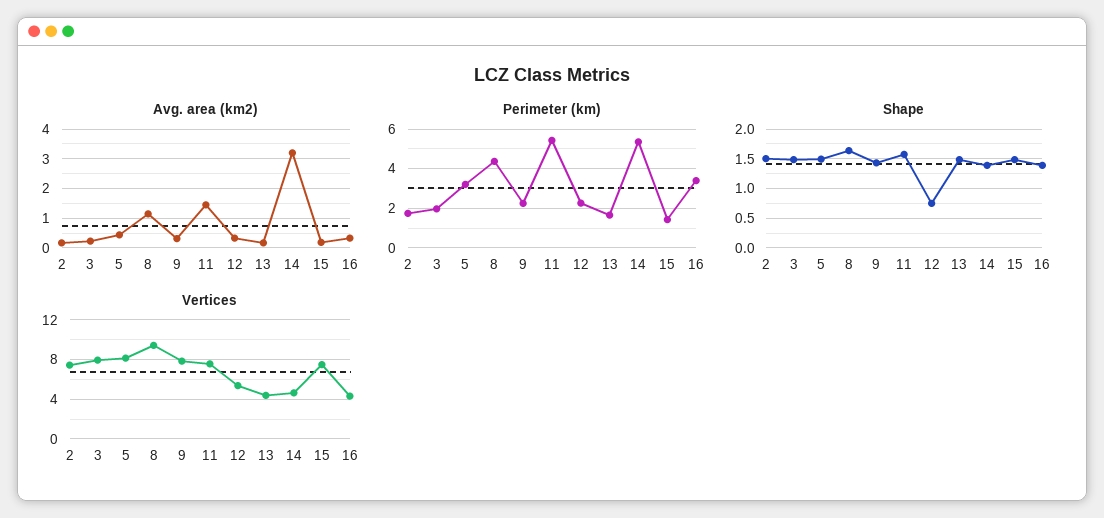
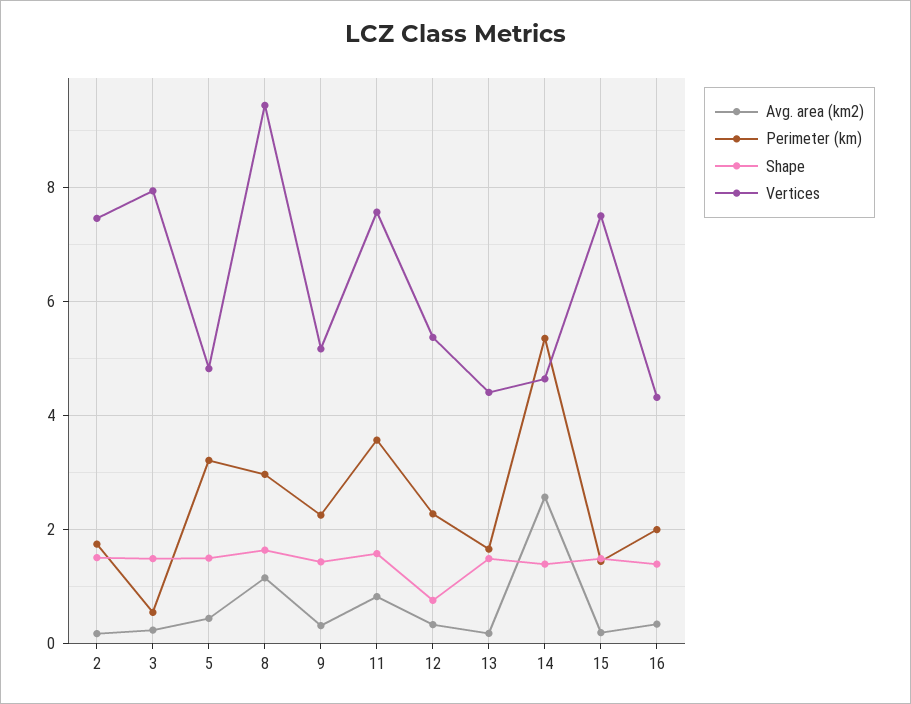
Avg. area (km2), 11: 1.5 -> 0.8
Avg. area (km2), 14: 3.25 -> 2.6
Perimeter (km), 3: 2 -> 0.6
Perimeter (km), 8: 4.5 -> 3
Perimeter (km), 11: 5.5 -> 3.6
Perimeter (km), 16: 3.5 -> 2
Vertices, 5: 8 -> 4.8
Vertices, 9: 8 -> 5.2

